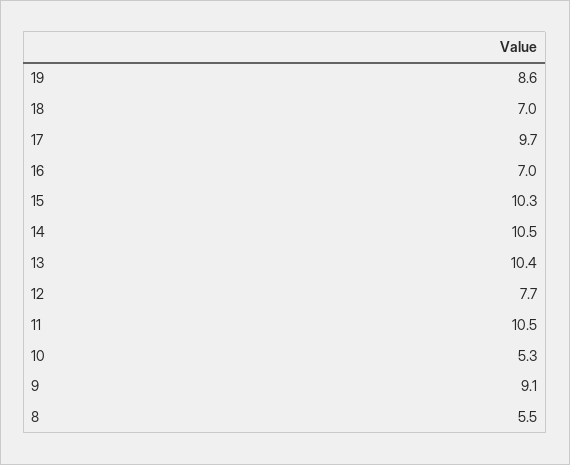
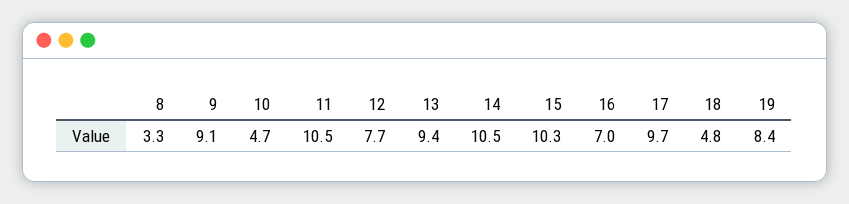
19: 8.6 -> 8.4
18: 7 -> 4.8
13: 10.4 -> 9.4
10: 5.3 -> 4.7
8: 5.5 -> 3.3

